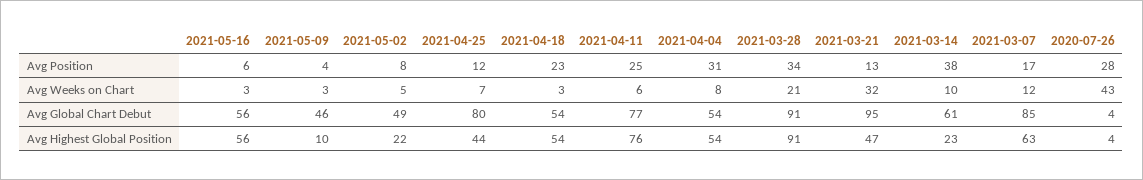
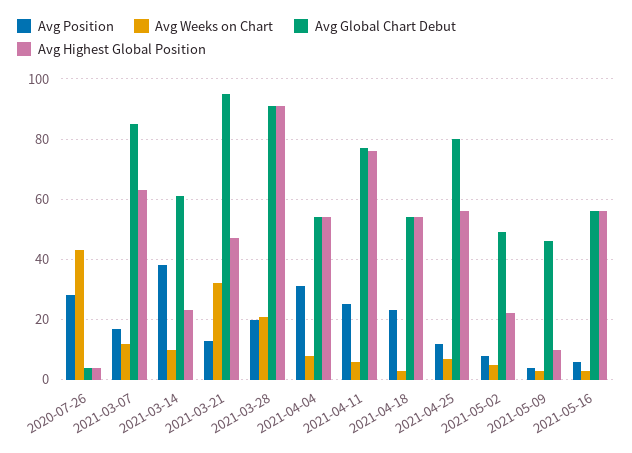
Avg Position, 2021-03-28: 34 -> 20
Avg Highest Global Position, 2021-04-25: 44 -> 55

